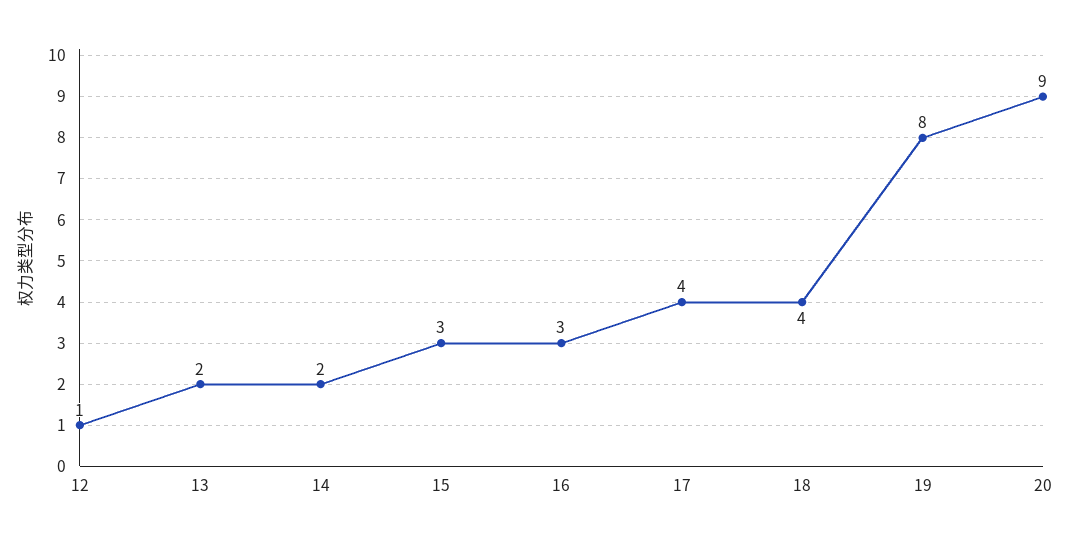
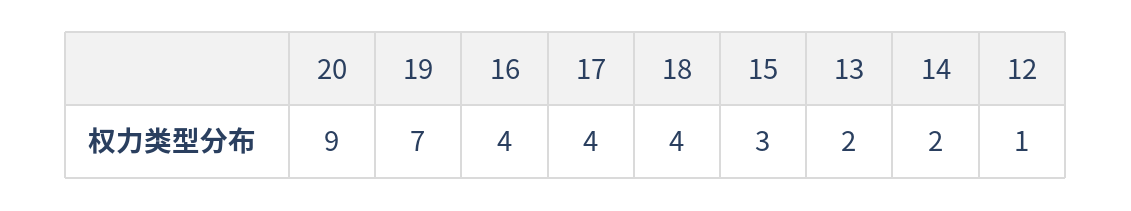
16: 3 -> 4
19: 8 -> 7

